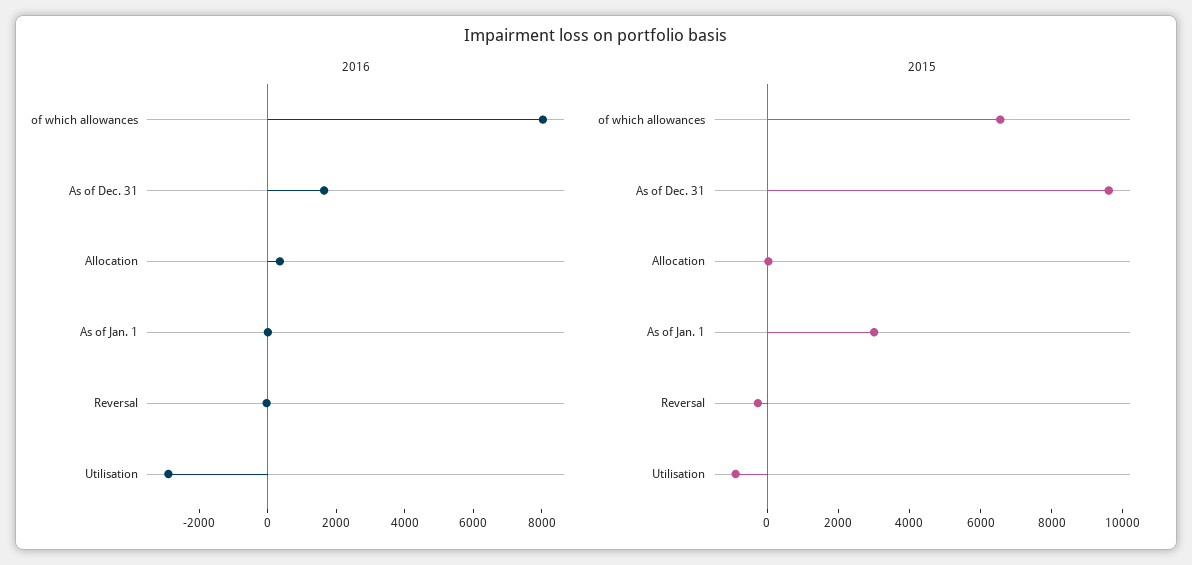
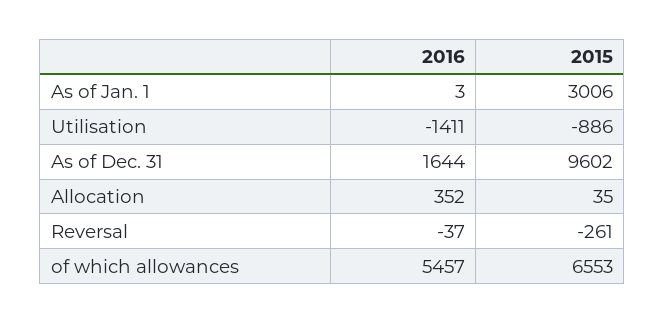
2016, of which allowances: 8000 -> 5457
2016, Utilisation: -3000 -> -1411

